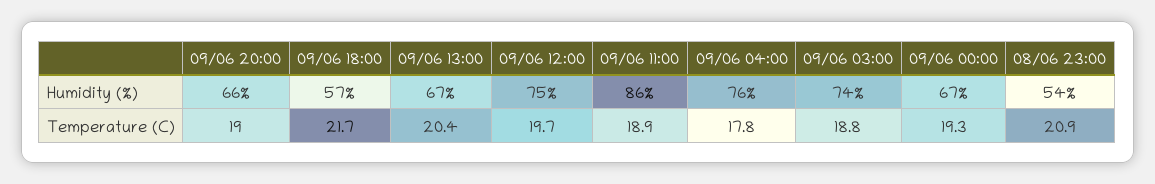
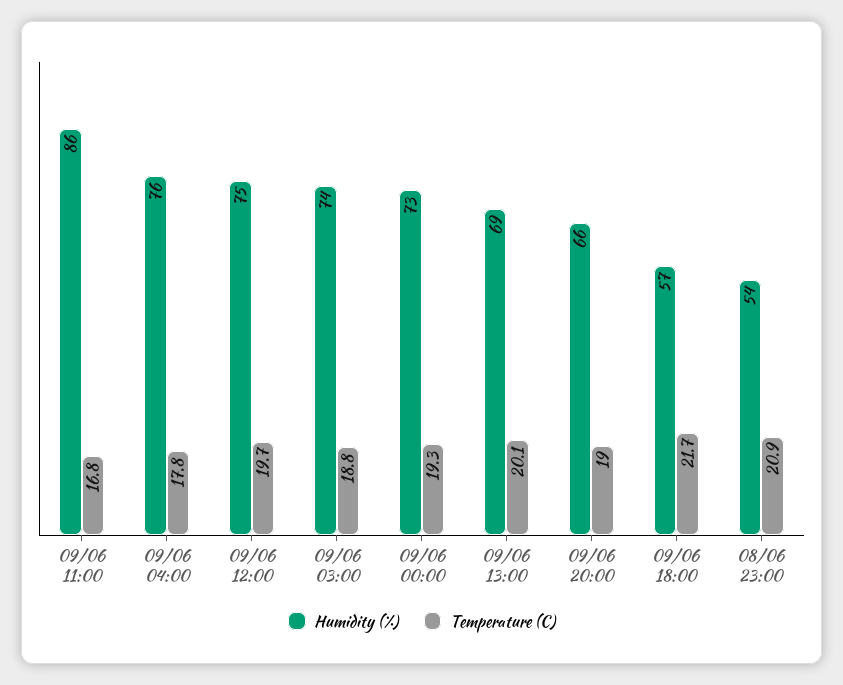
Humidity (%), 09/06 13:00: 67 -> 69
Humidity (%), 09/06 00:00: 67 -> 73
Temperature (C), 09/06 13:00: 20.4 -> 20.1
Temperature (C), 09/06 11:00: 18.9 -> 16.8

